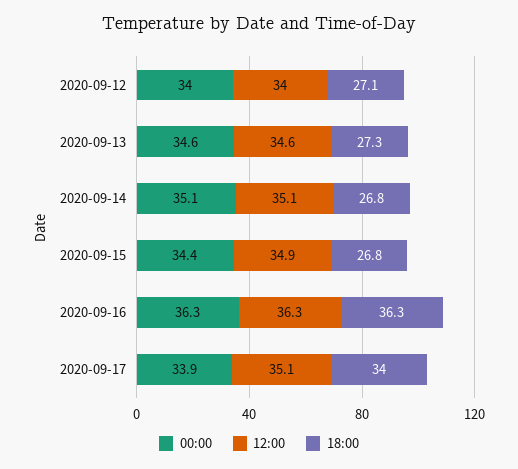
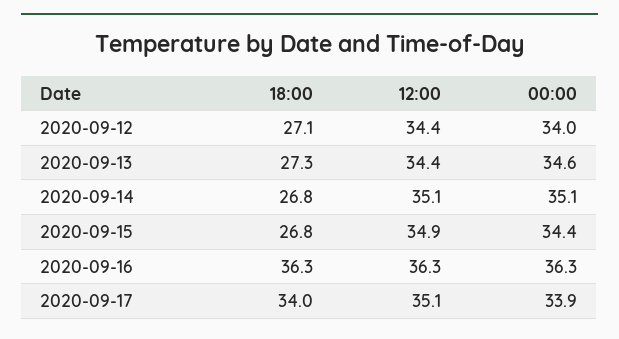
12:00, 2020-09-12: 34 -> 34.4
12:00, 2020-09-13: 34.6 -> 34.4

